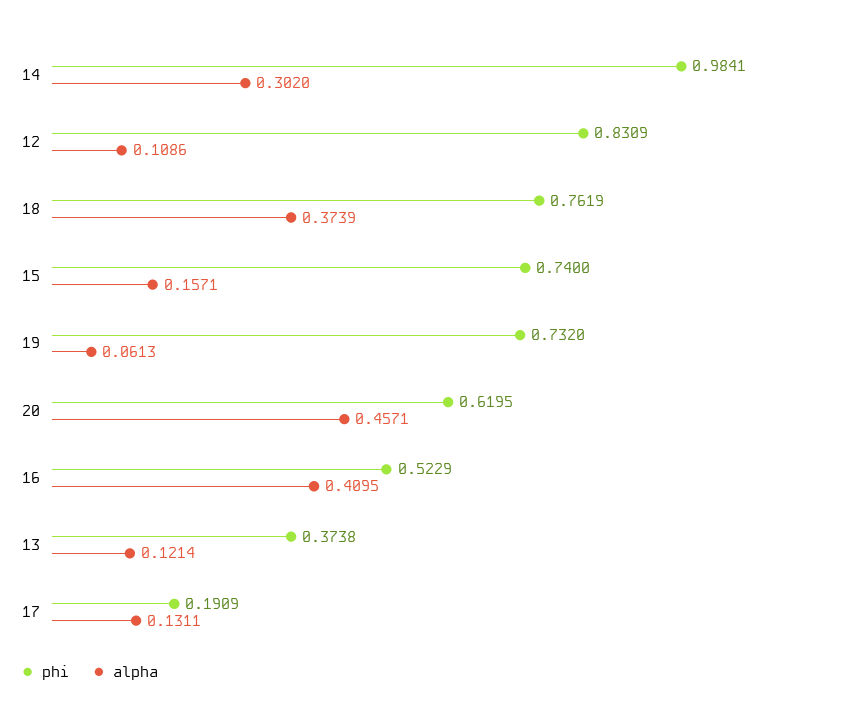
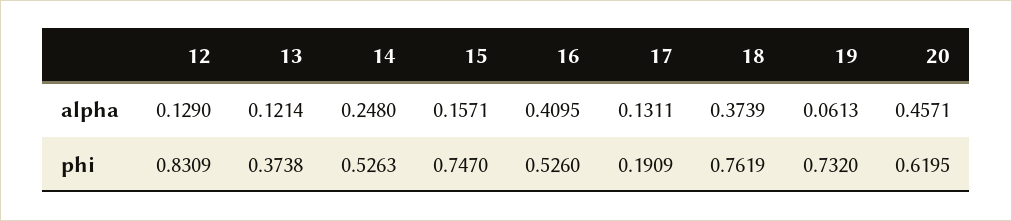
phi, 14: 0.9841 -> 0.5263
alpha, 14: 0.302 -> 0.248
alpha, 12: 0.1086 -> 0.129
phi, 15: 0.74 -> 0.747
phi, 16: 0.5229 -> 0.526

